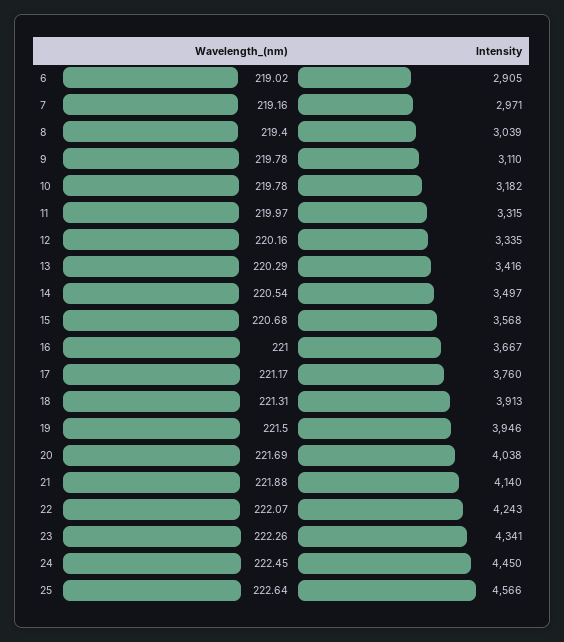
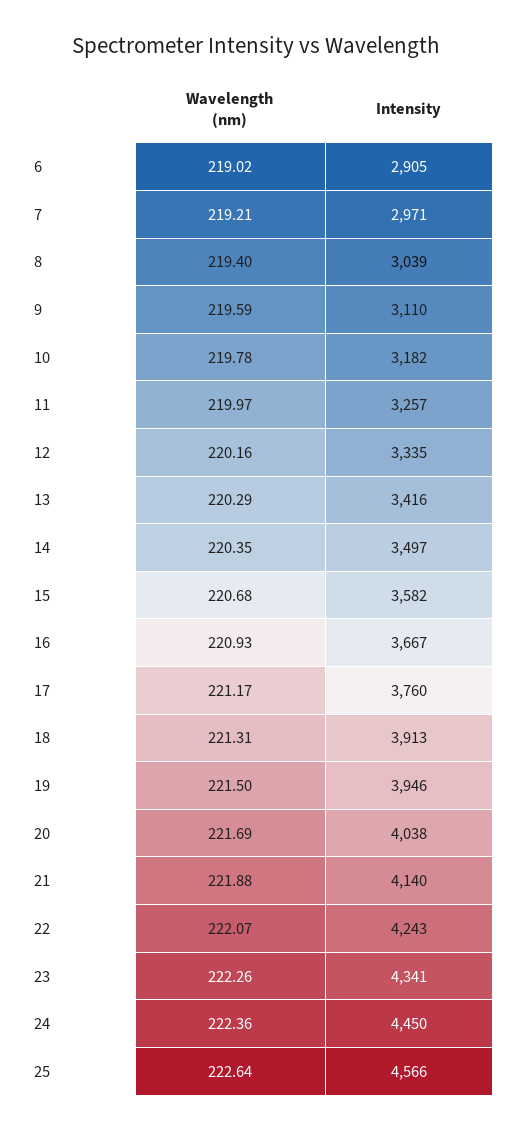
Wavelength_(nm), 7: 219.16 -> 219.21
Wavelength_(nm), 9: 219.78 -> 219.59
Intensity, 11: 3315 -> 3257
Wavelength_(nm), 14: 220.54 -> 220.35
Intensity, 15: 3568 -> 3582
Wavelength_(nm), 16: 221 -> 220.93
Wavelength_(nm), 24: 222.45 -> 222.36

